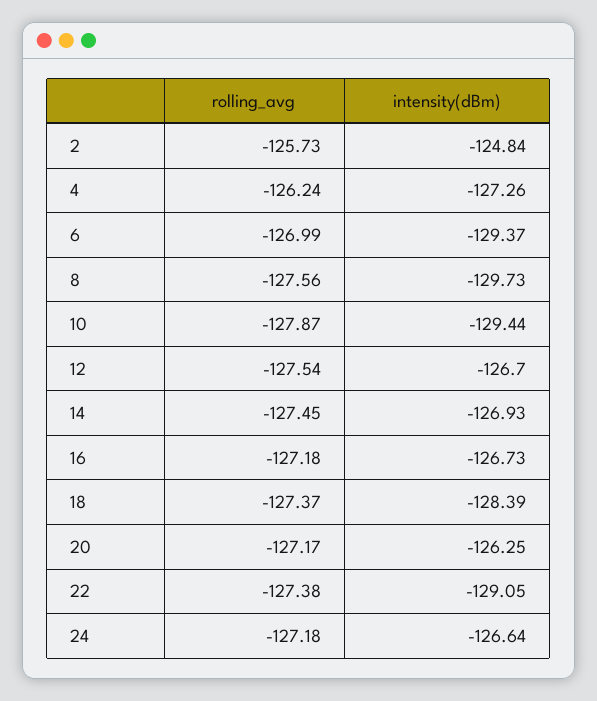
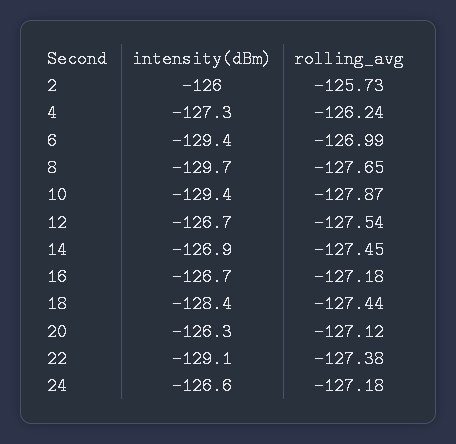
intensity(dBm), 2: -124.84 -> -126
rolling_avg, 8: -127.56 -> -127.65
rolling_avg, 18: -127.37 -> -127.44
rolling_avg, 20: -127.17 -> -127.12

